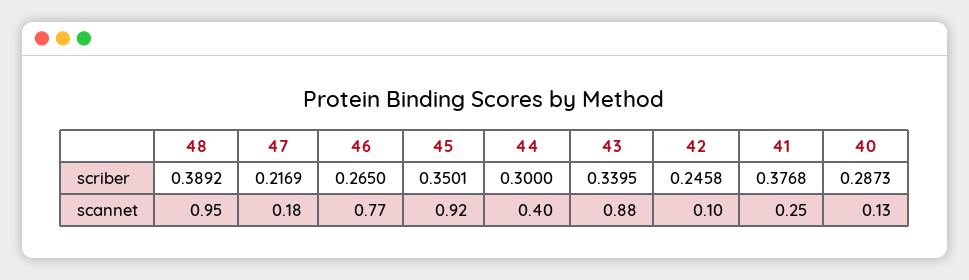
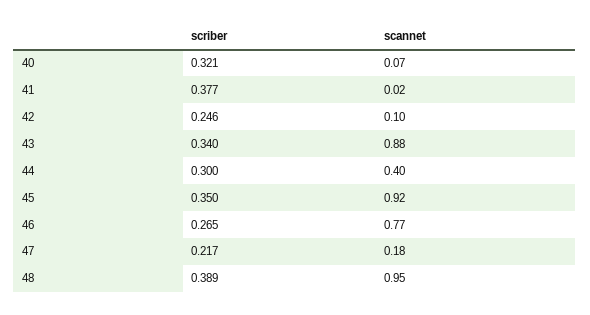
40, scriber: 0.2873 -> 0.321
41, scannet: 0.25 -> 0.02
40, scannet: 0.13 -> 0.07

